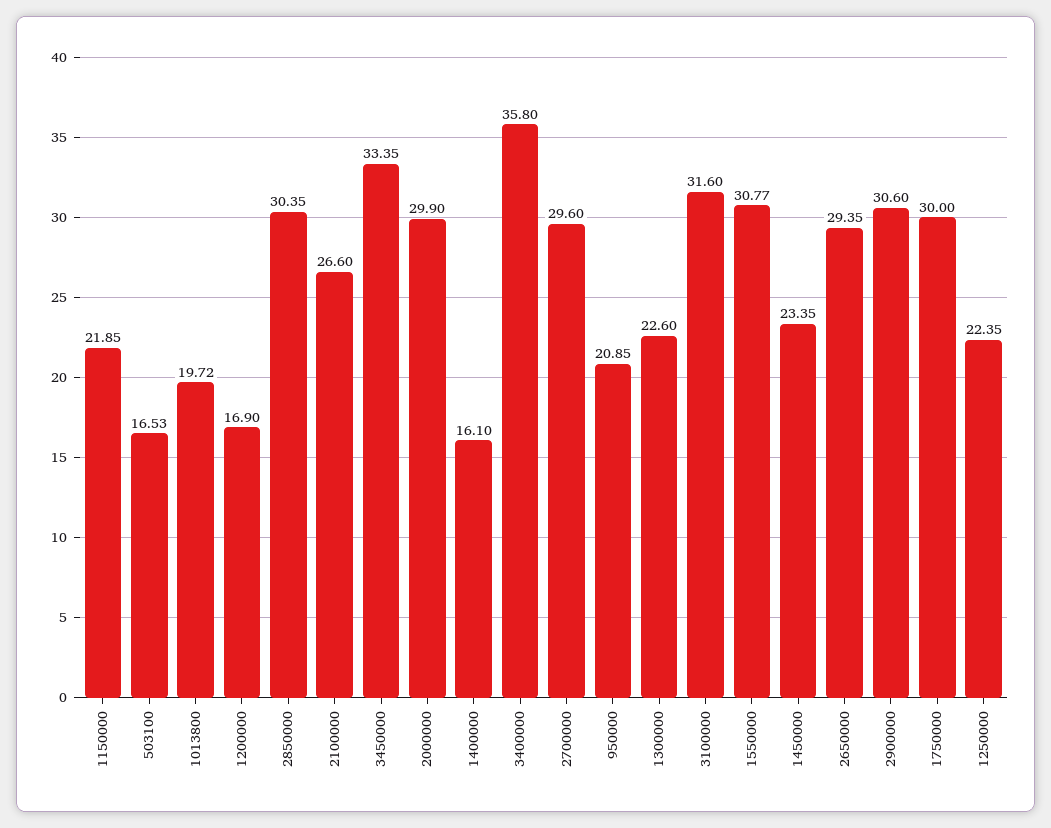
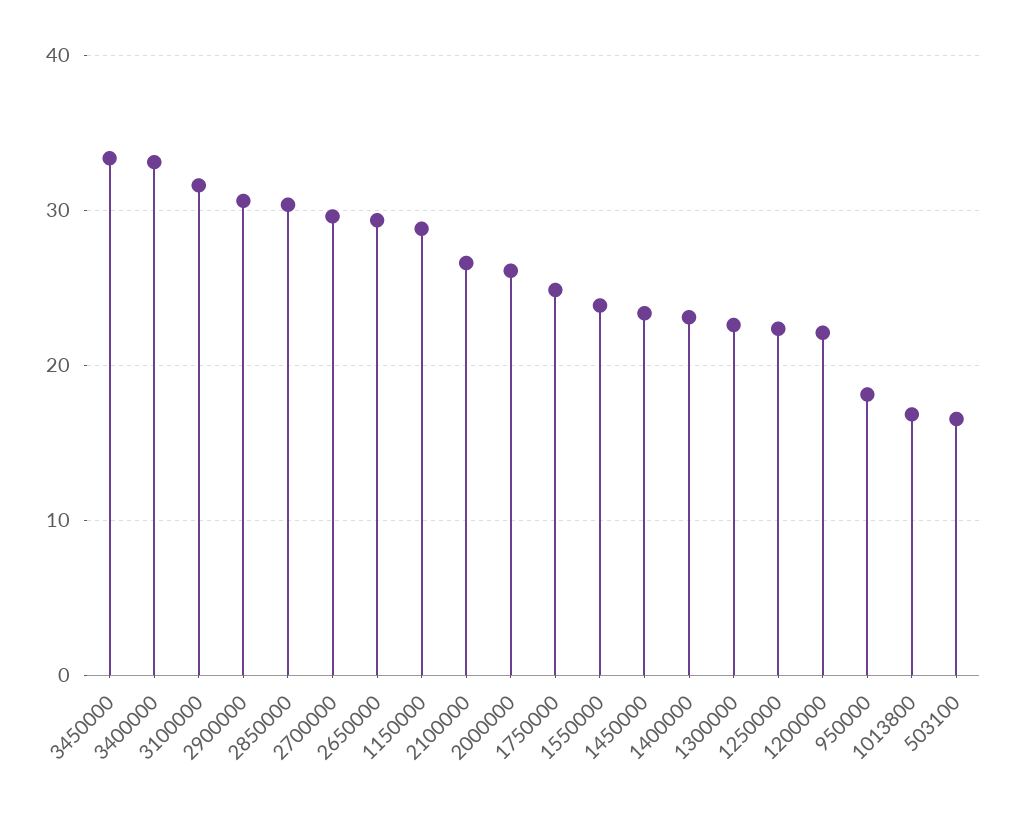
1150000: 21.85 -> 29
1013800: 19.72 -> 17
1200000: 16.9 -> 22
2000000: 29.9 -> 26
1400000: 16.1 -> 23
3400000: 35.8 -> 33
950000: 20.85 -> 18
1550000: 30.77 -> 24
1750000: 30 -> 25

